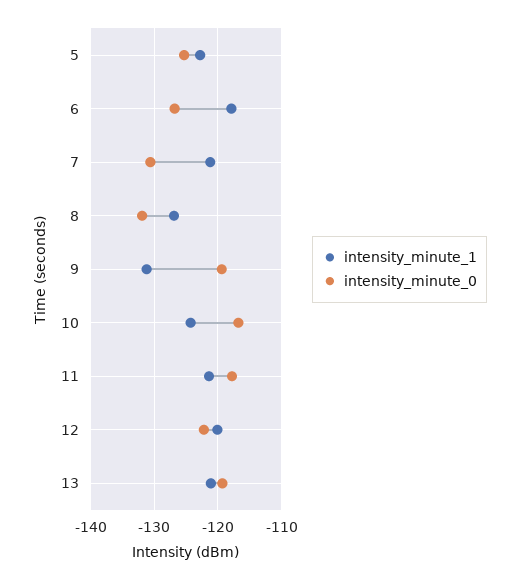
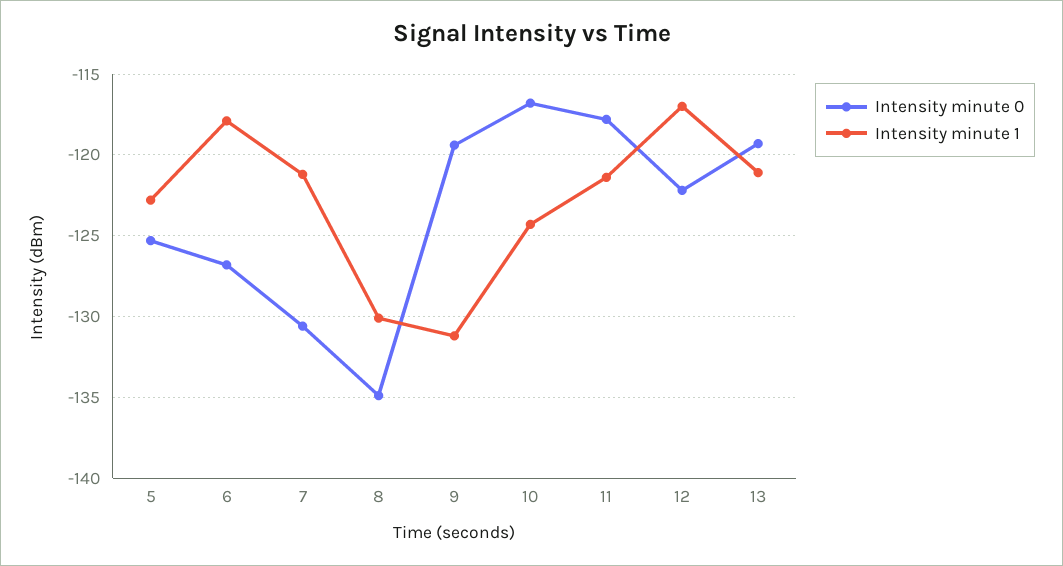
intensity_minute_1, 8: -127 -> -130
intensity_minute_0, 8: -132 -> -135
intensity_minute_1, 12: -120 -> -117

